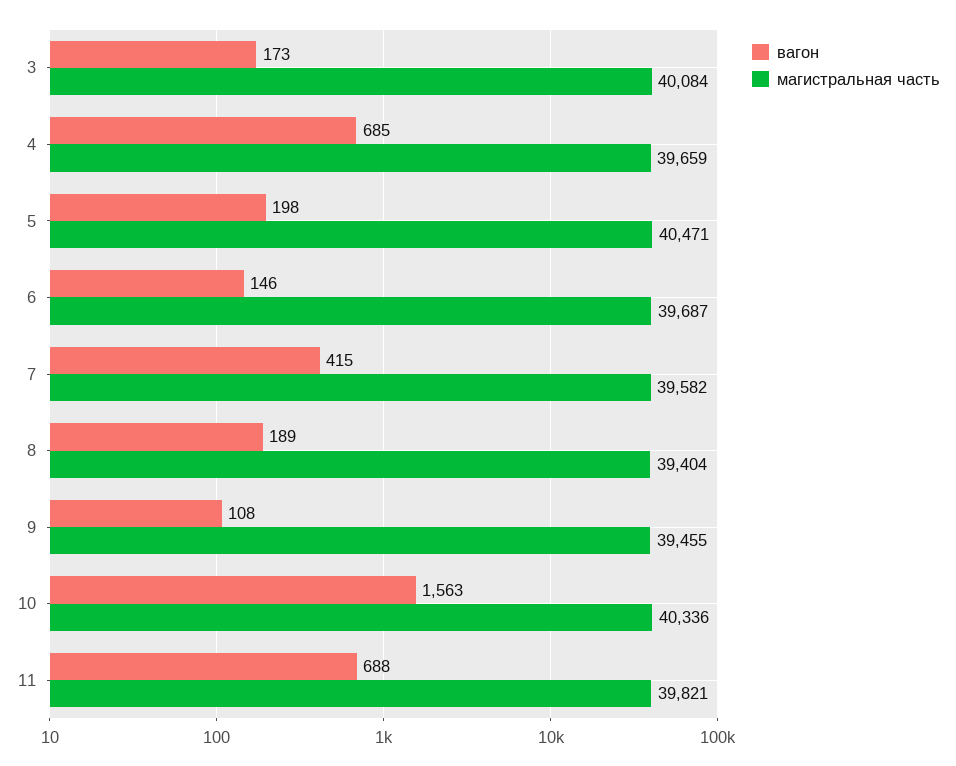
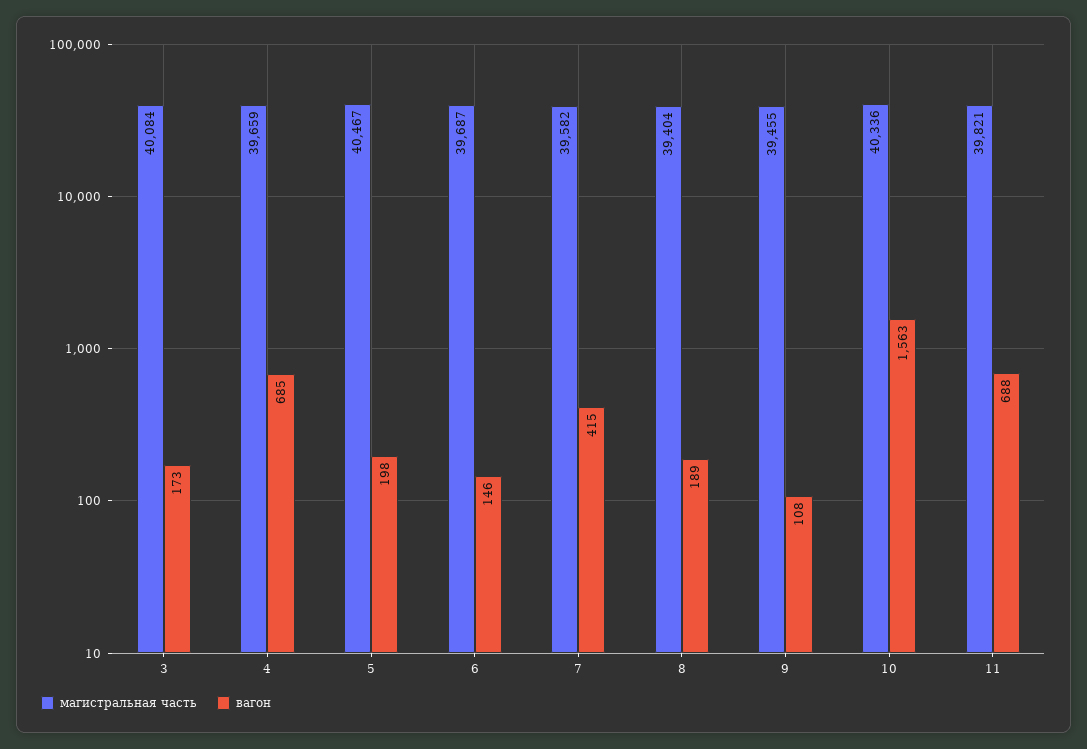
магистральная часть, 5: 40471 -> 40467

